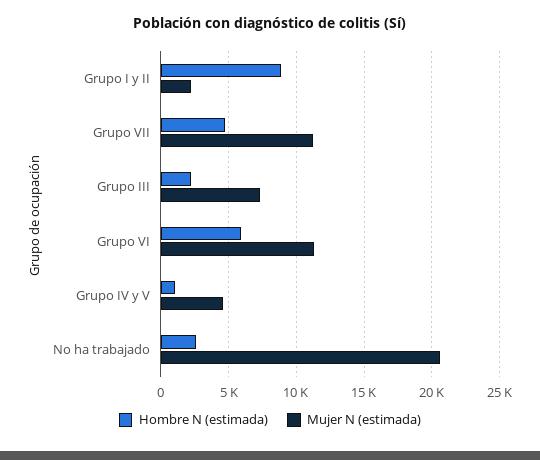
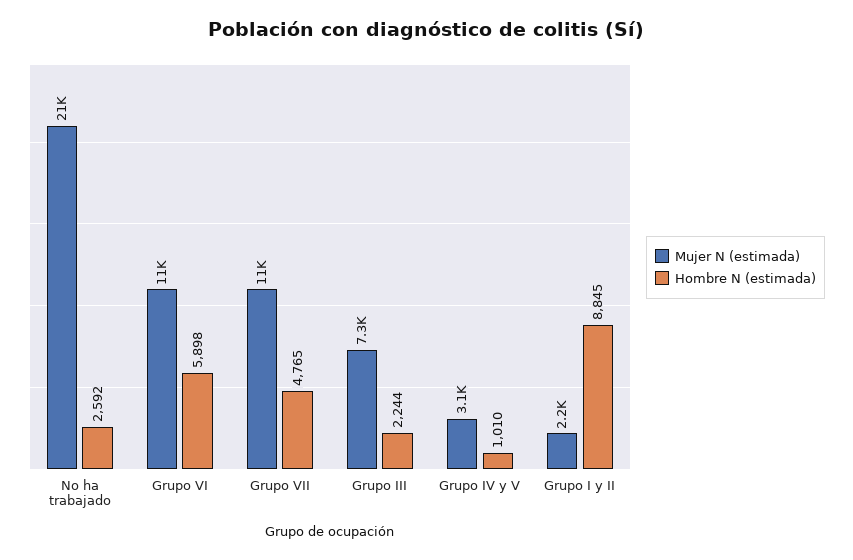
Mujer N (estimada), Grupo IV y V: 4500 -> 3100

